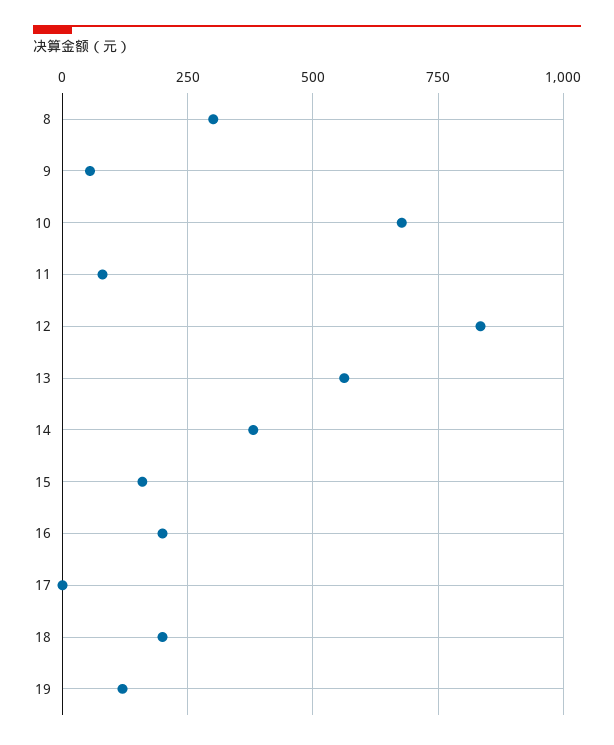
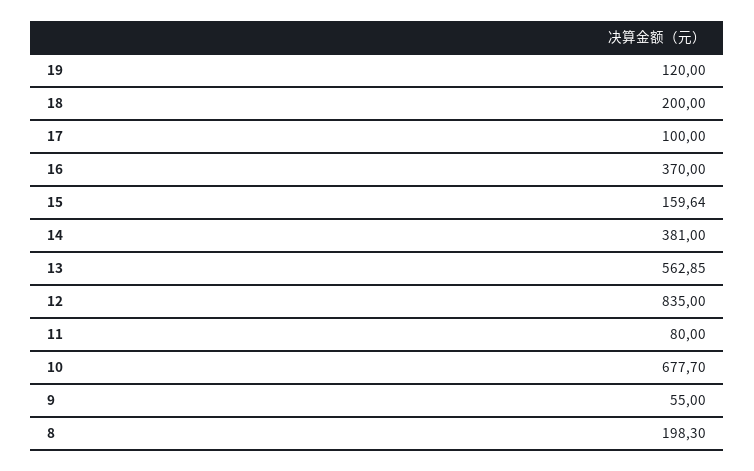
8: 300 -> 198.3
16: 200 -> 370
17: 0 -> 100

